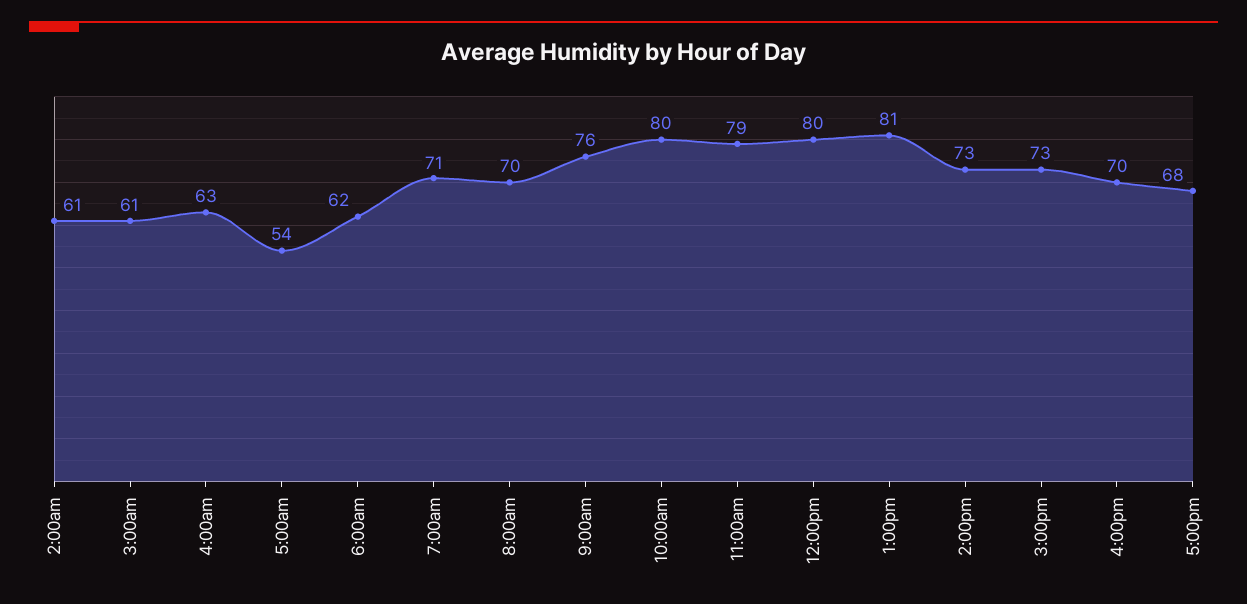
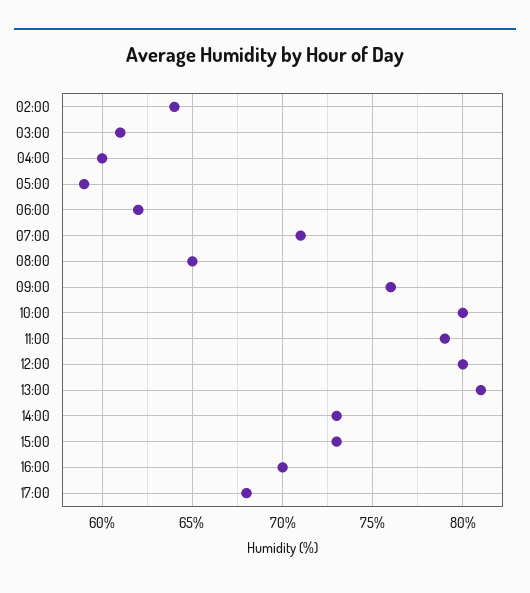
2:00am: 61 -> 64
4:00am: 63 -> 60
5:00am: 54 -> 59
8:00am: 70 -> 65

